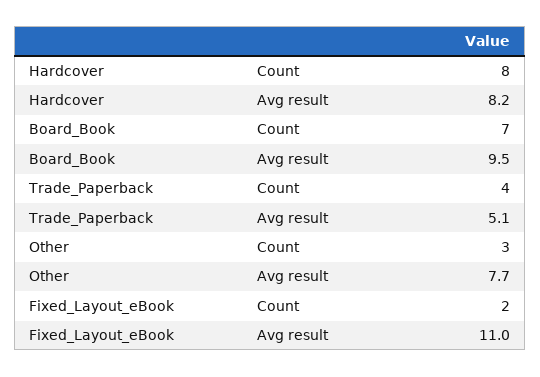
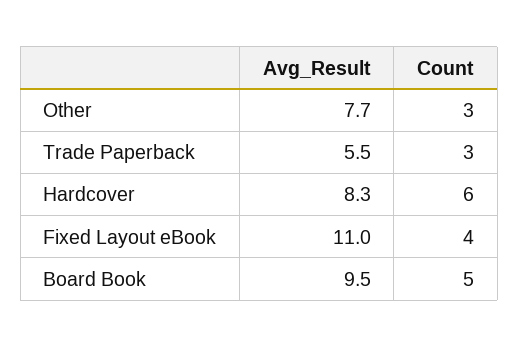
Hardcover, Count: 8 -> 6
Hardcover, Avg result: 8.2 -> 8.3
Board_Book, Count: 7 -> 5
Trade_Paperback, Count: 4 -> 3
Trade_Paperback, Avg result: 5.1 -> 5.5
Fixed_Layout_eBook, Count: 2 -> 4

